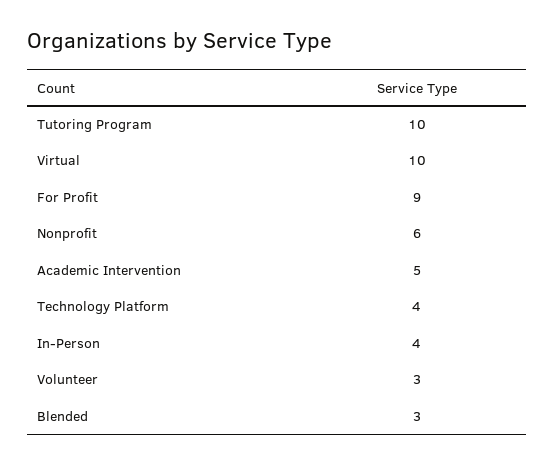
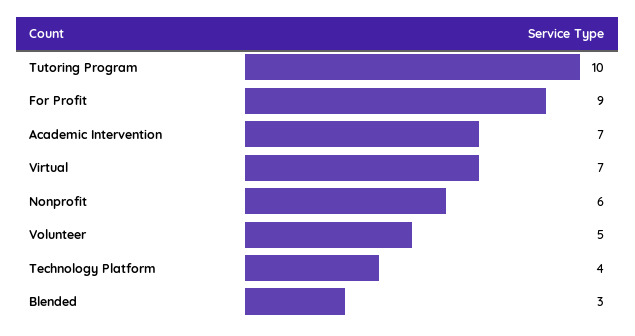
Virtual: 10 -> 7
Academic Intervention: 5 -> 7
In-Person: 4 -> none
Volunteer: 3 -> 5

